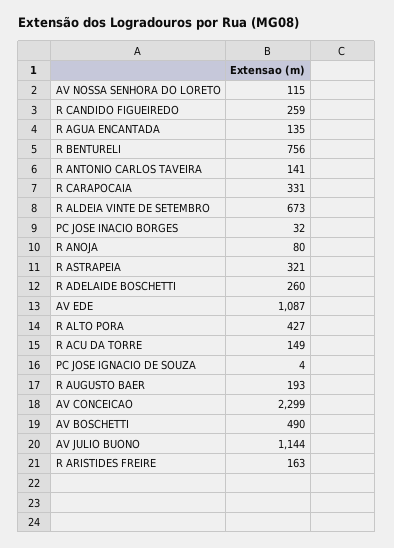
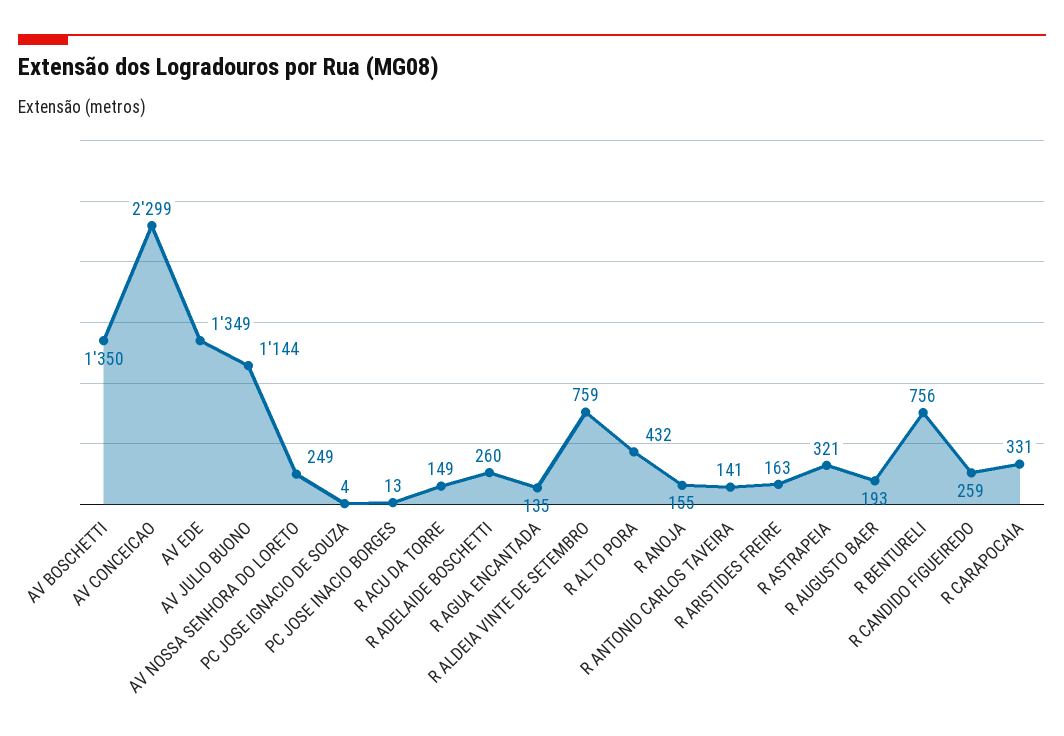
AV NOSSA SENHORA DO LORETO: 115 -> 249
R ALDEIA VINTE DE SETEMBRO: 673 -> 759
PC JOSE INACIO BORGES: 32 -> 13
R ANOJA: 80 -> 155
AV EDE: 1087 -> 1349
R ALTO PORA: 427 -> 432
AV BOSCHETTI: 490 -> 1350

